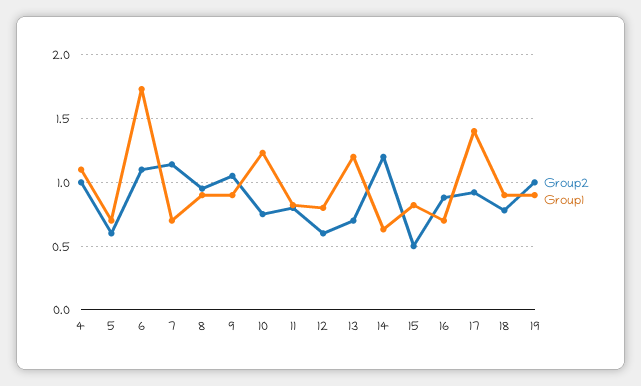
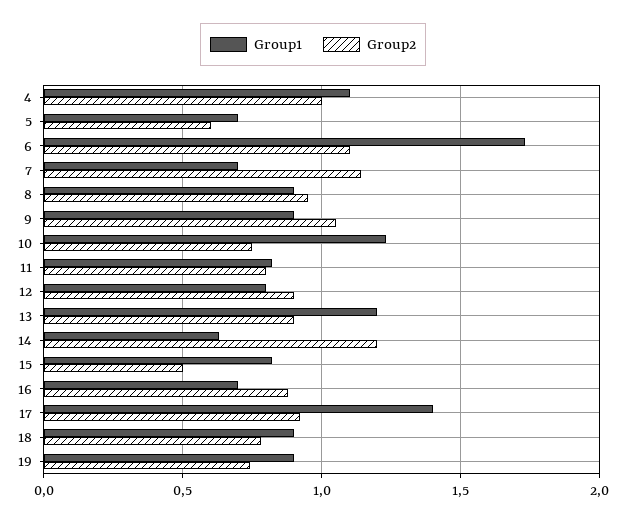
Group2, 12: 0.6 -> 0.9
Group2, 13: 0.7 -> 0.9
Group2, 19: 1 -> 0.75

